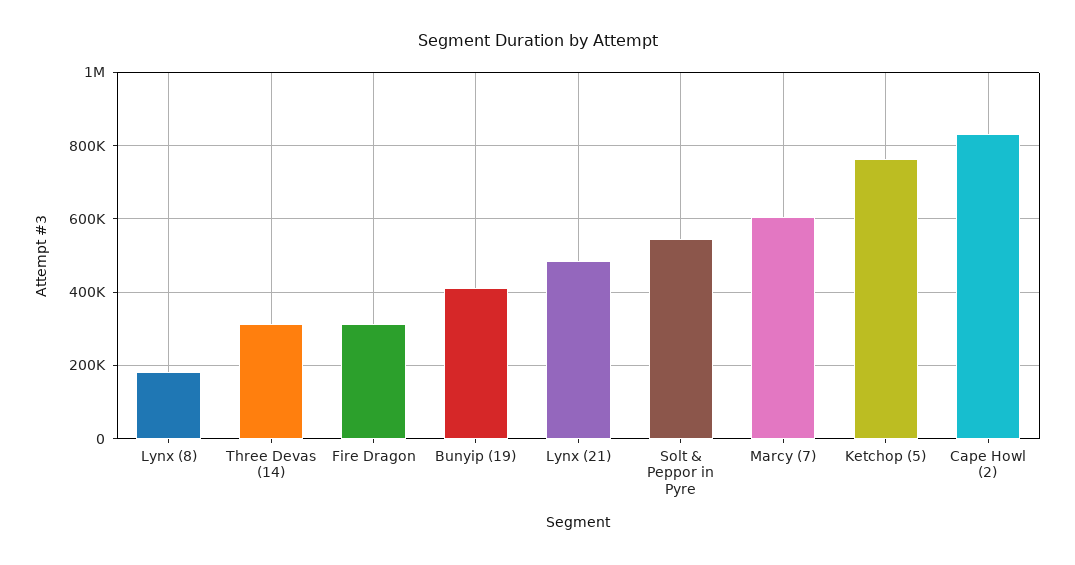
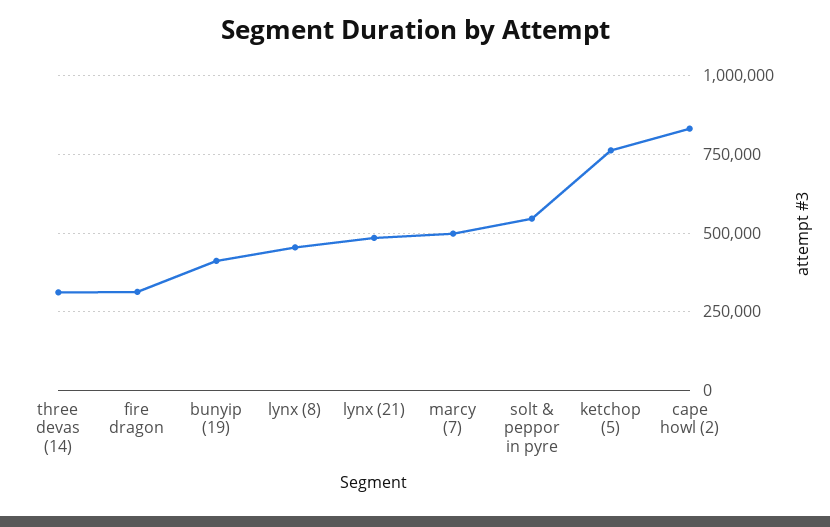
Lynx (8): 180000 -> 450000
Marcy (7): 600000 -> 500000

